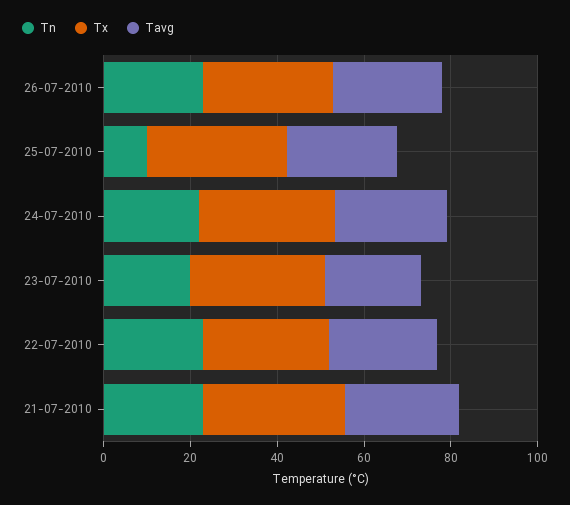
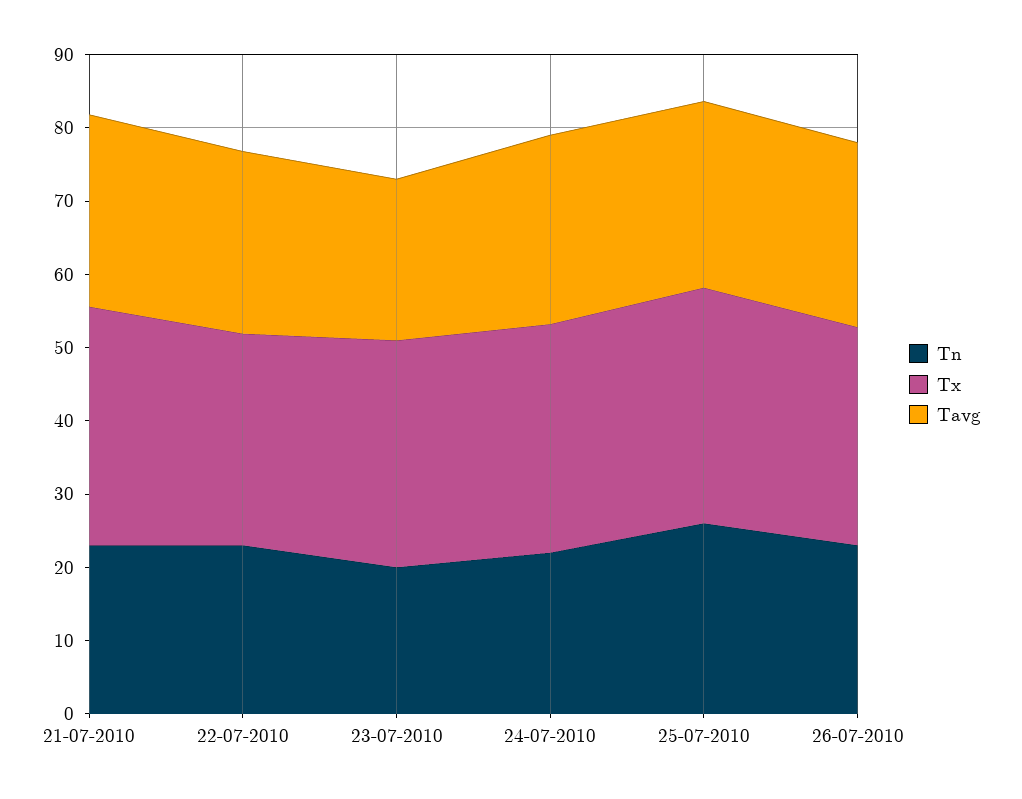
Tn, 25-07-2010: 10 -> 26

